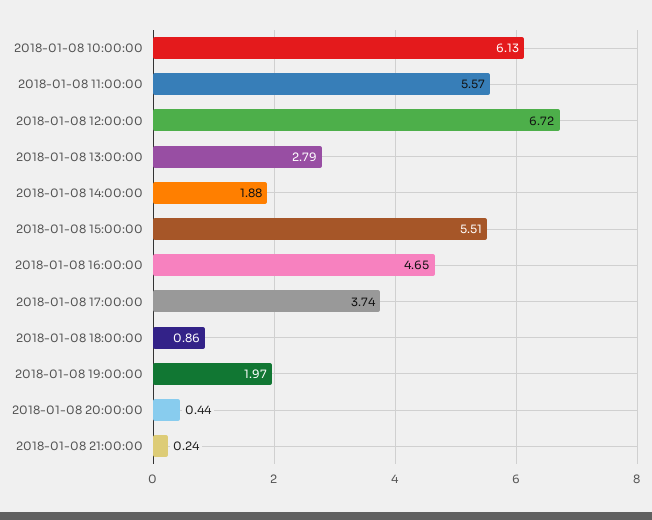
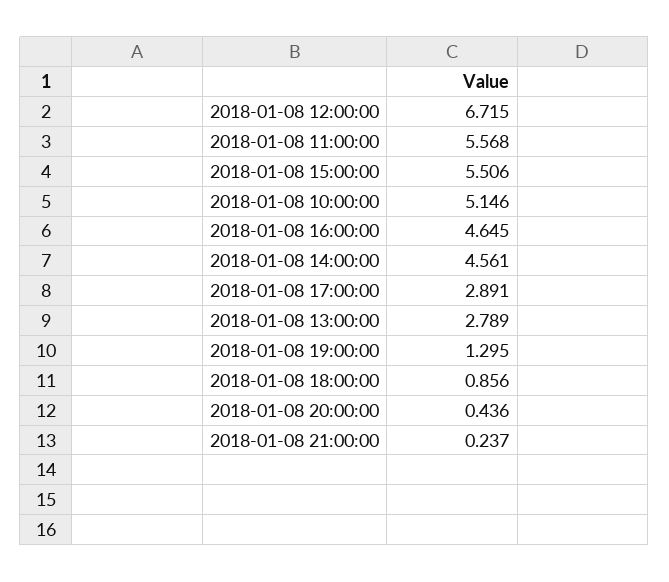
2018-01-08 10:00:00: 6.13 -> 5.146
2018-01-08 14:00:00: 1.88 -> 4.561
2018-01-08 17:00:00: 3.74 -> 2.891
2018-01-08 19:00:00: 1.97 -> 1.295

